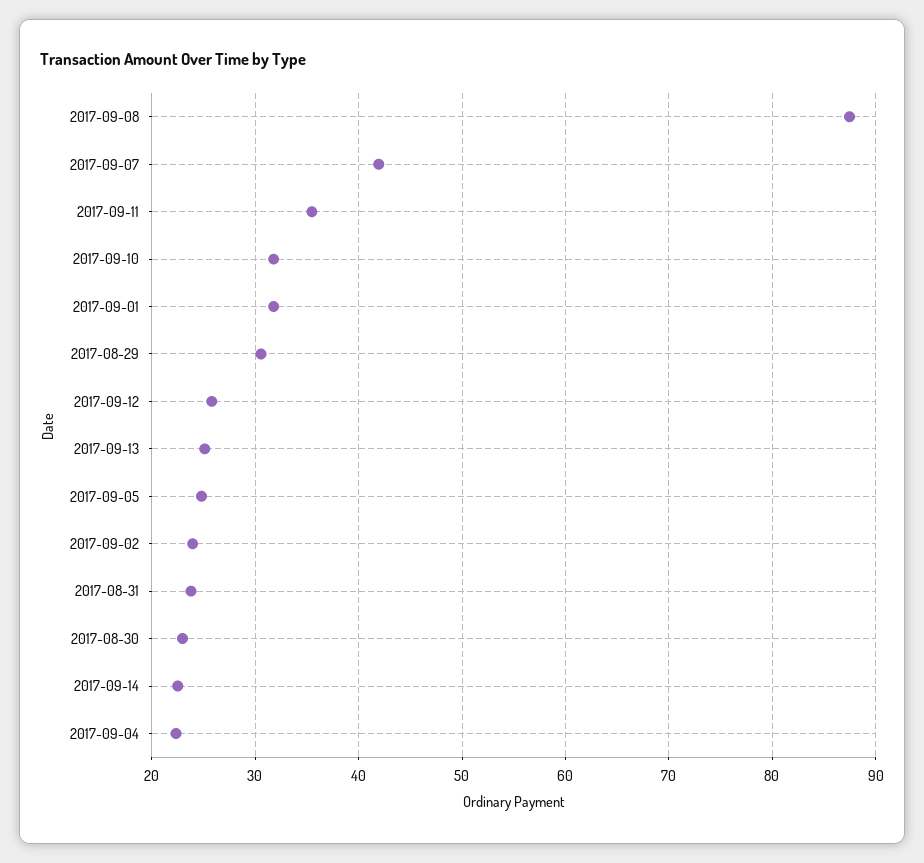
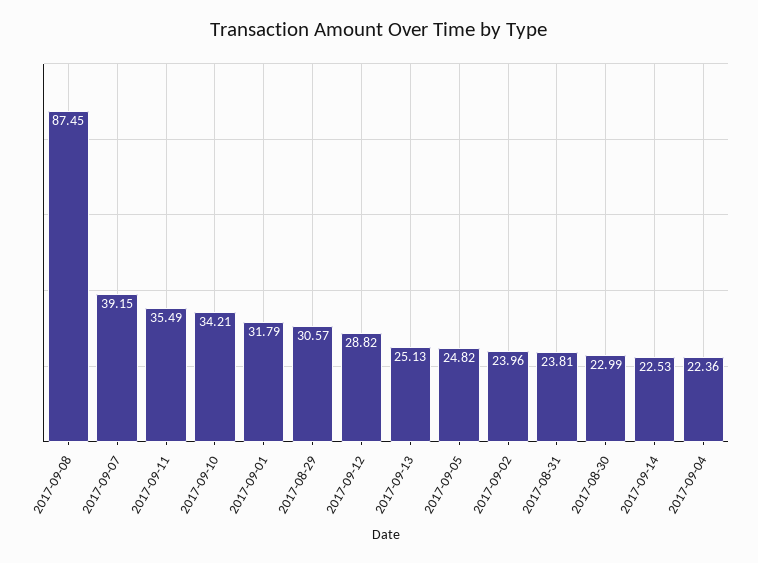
2017-09-07: 42 -> 39.15
2017-09-10: 32 -> 34.21
2017-09-12: 26 -> 28.82

